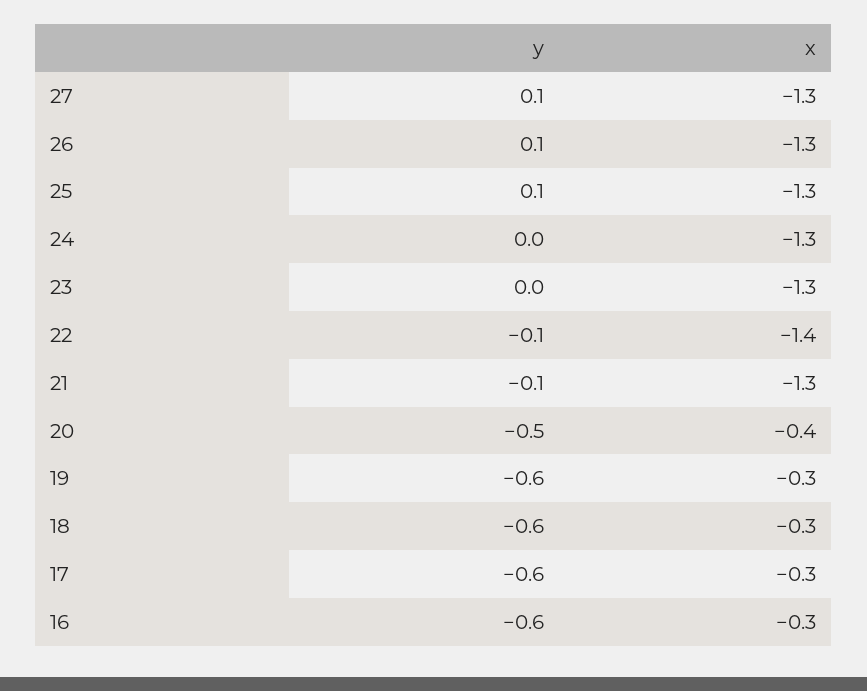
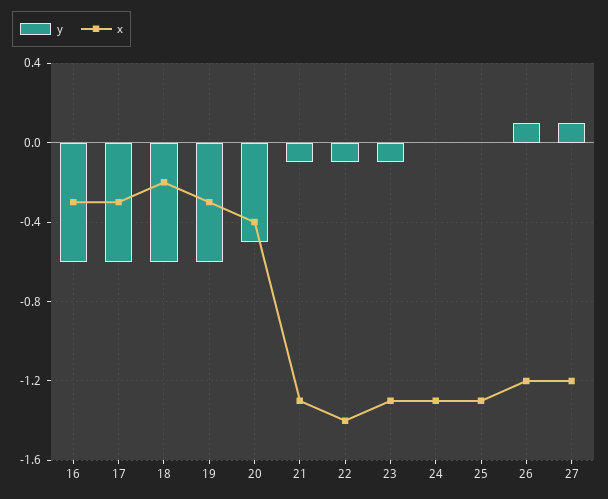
x, 27: -1.3 -> -1.2
x, 26: -1.3 -> -1.2
y, 25: 0.1 -> 0
y, 23: 0 -> -0.1
x, 18: -0.3 -> -0.2

